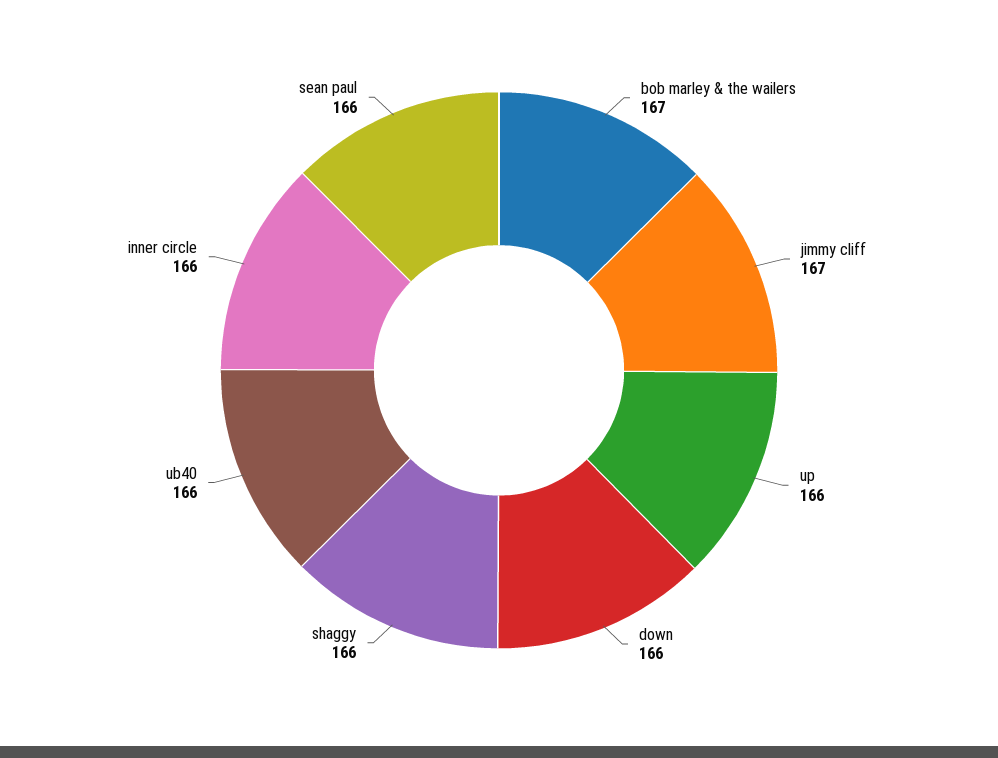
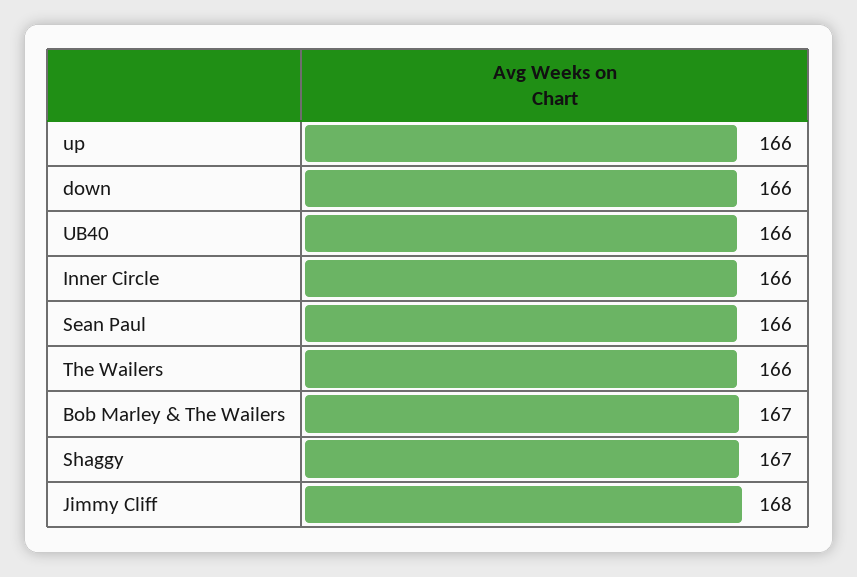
jimmy cliff: 167 -> 168
shaggy: 166 -> 167
The Wailers: none -> 166

